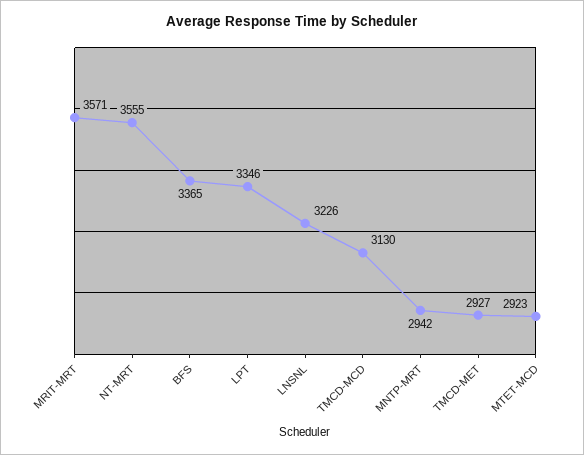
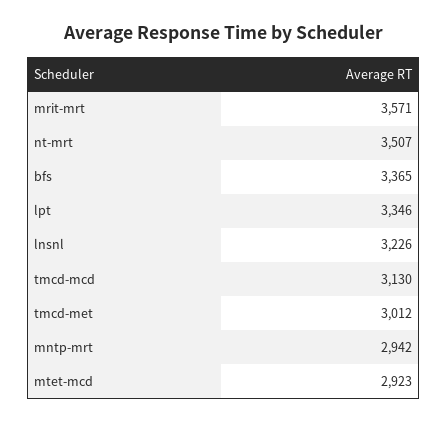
NT-MRT: 3555 -> 3507
TMCD-MET: 2927 -> 3012

